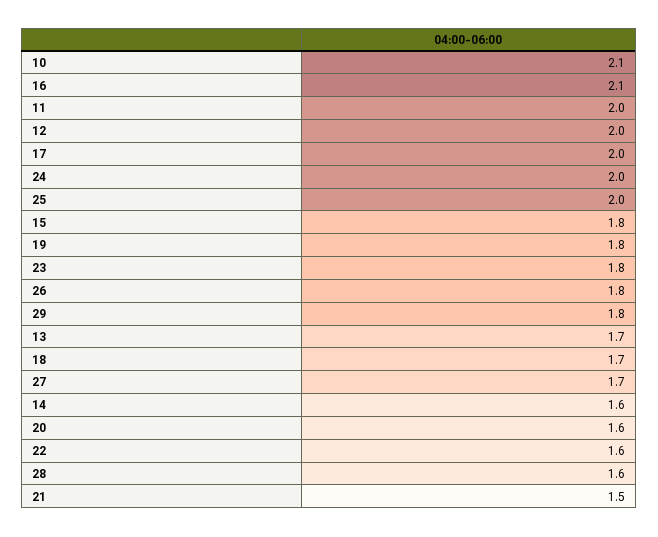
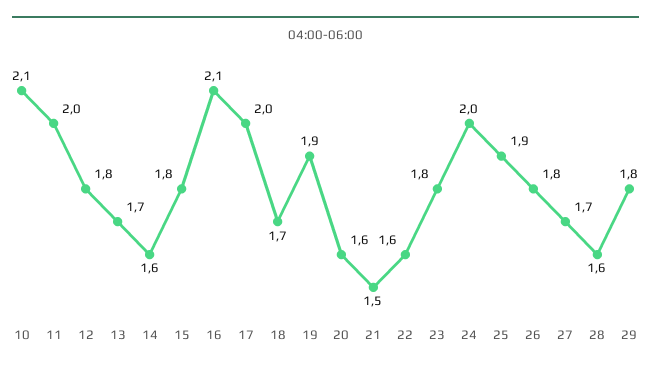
12: 2 -> 1.8
25: 2 -> 1.9
19: 1.8 -> 1.9

